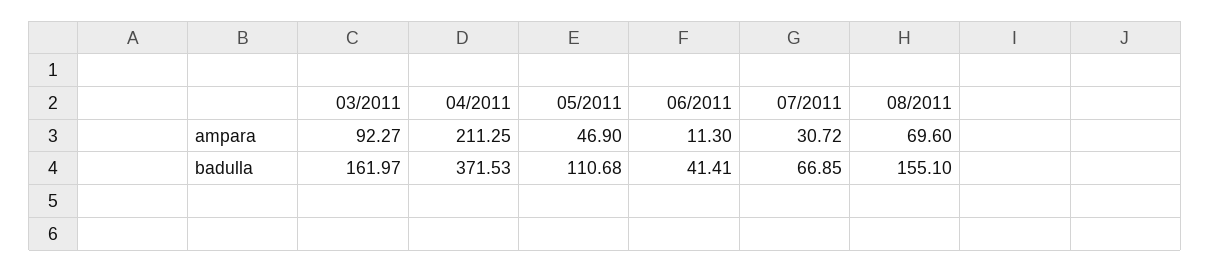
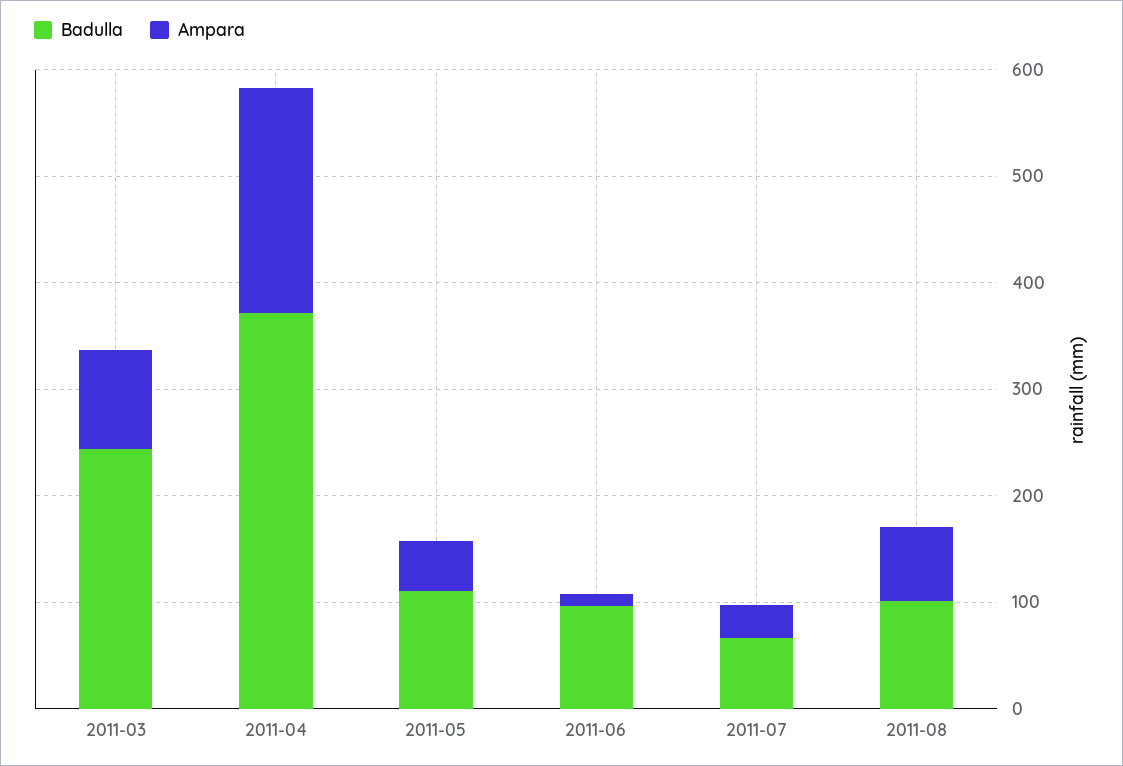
badulla, 03/2011: 161.97 -> 240
badulla, 06/2011: 41.41 -> 100
badulla, 08/2011: 155.1 -> 100

